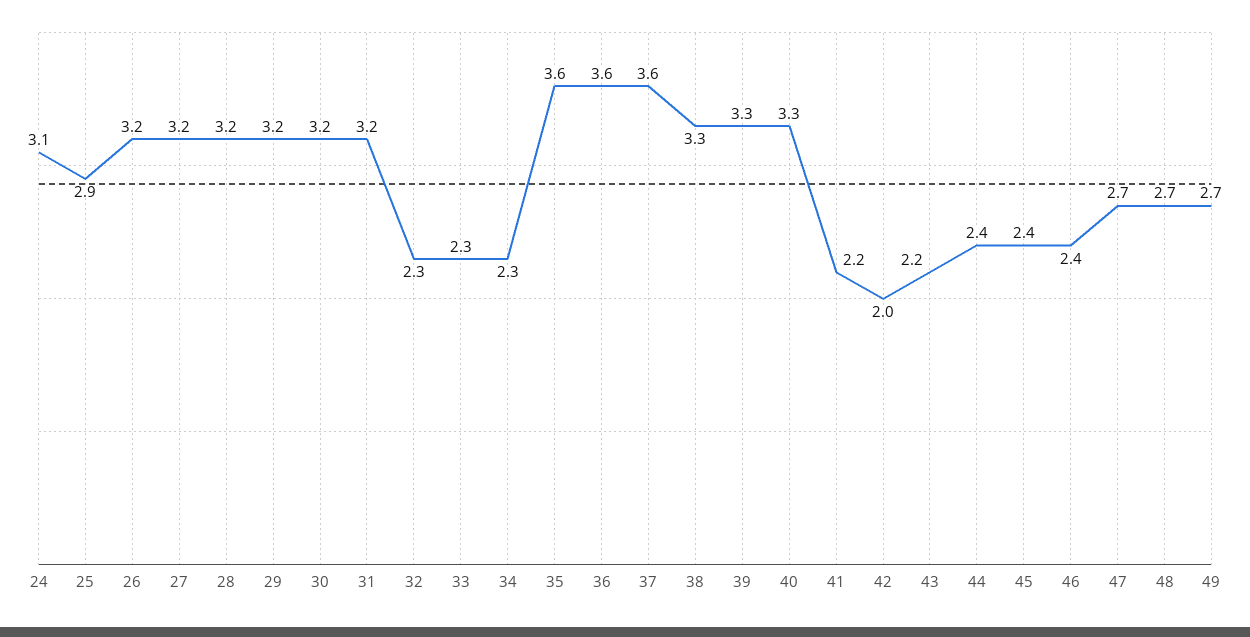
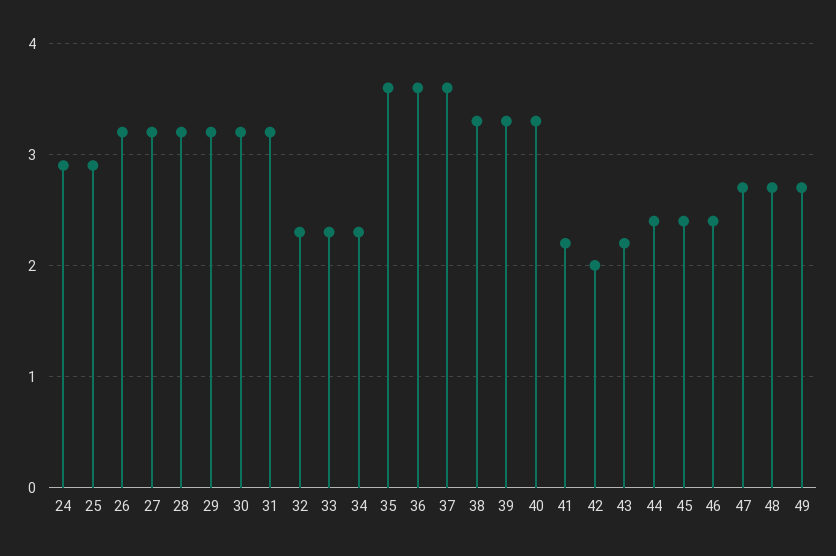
24: 3.1 -> 2.9

